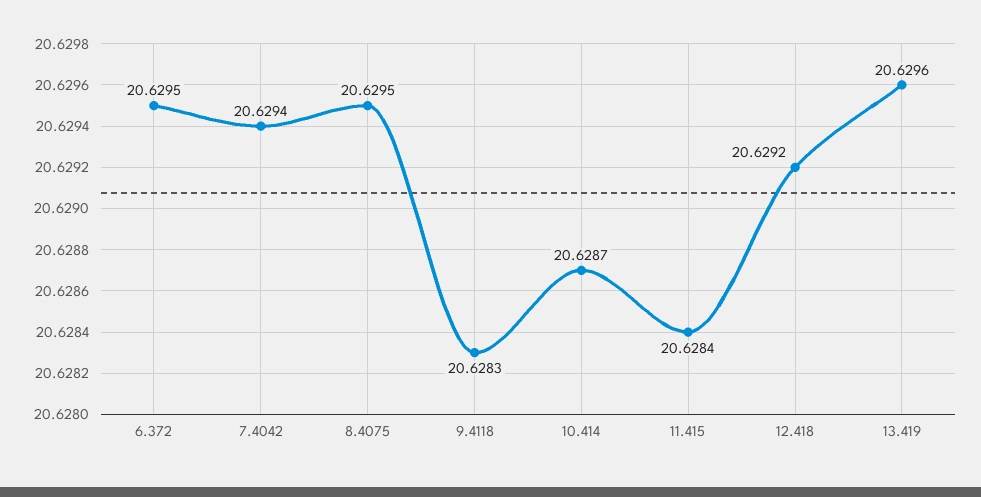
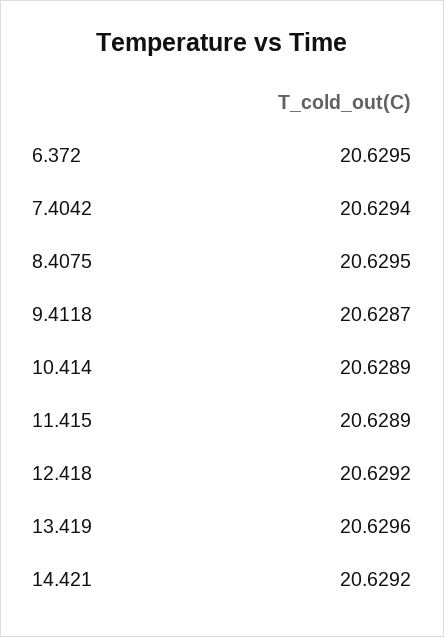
9.4118: 20.6283 -> 20.6287
10.414: 20.6287 -> 20.6289
11.415: 20.6284 -> 20.6289
14.421: none -> 20.6292

